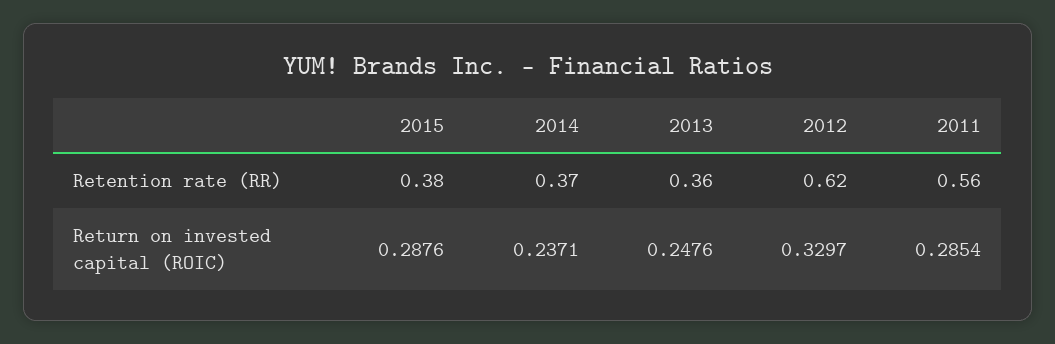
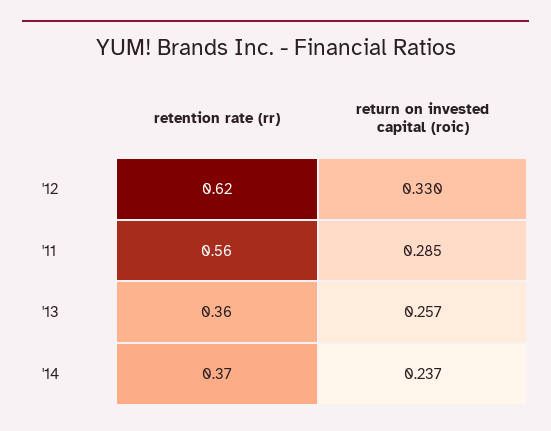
2015, Retention rate (RR): 0.38 -> none
2015, Return on invested capital (ROIC): 0.2876 -> none
2013, Return on invested capital (ROIC): 0.2476 -> 0.257

